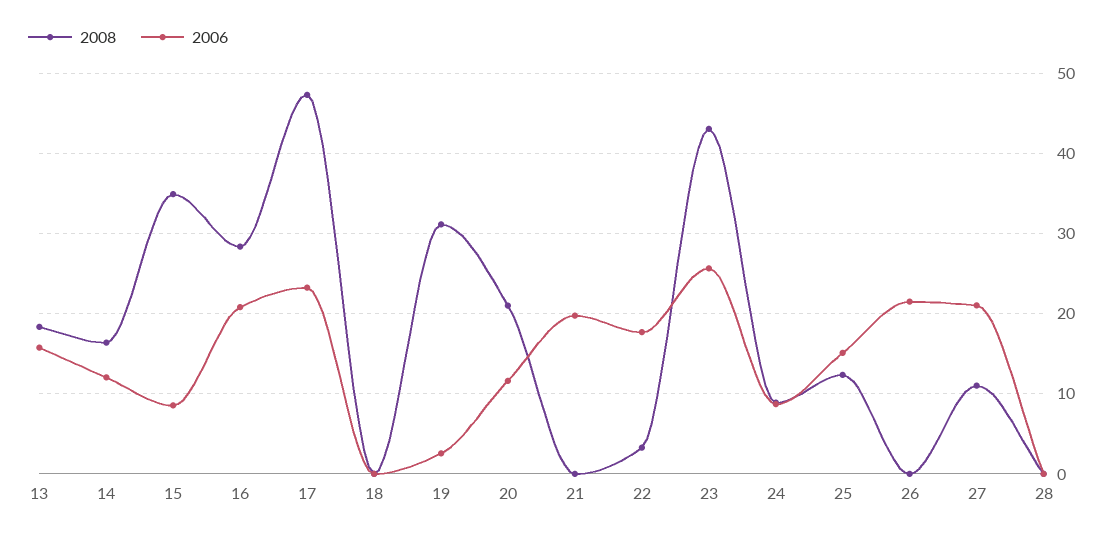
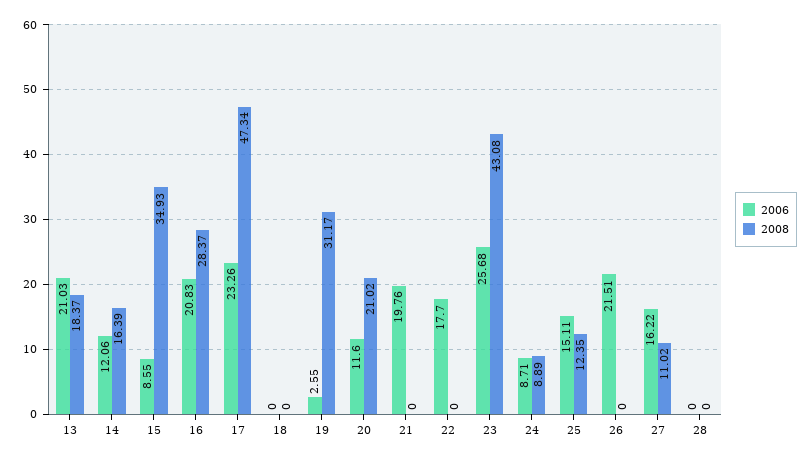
2006, 13: 16 -> 21.03
2008, 22: 3 -> 0
2006, 27: 21 -> 16.22

